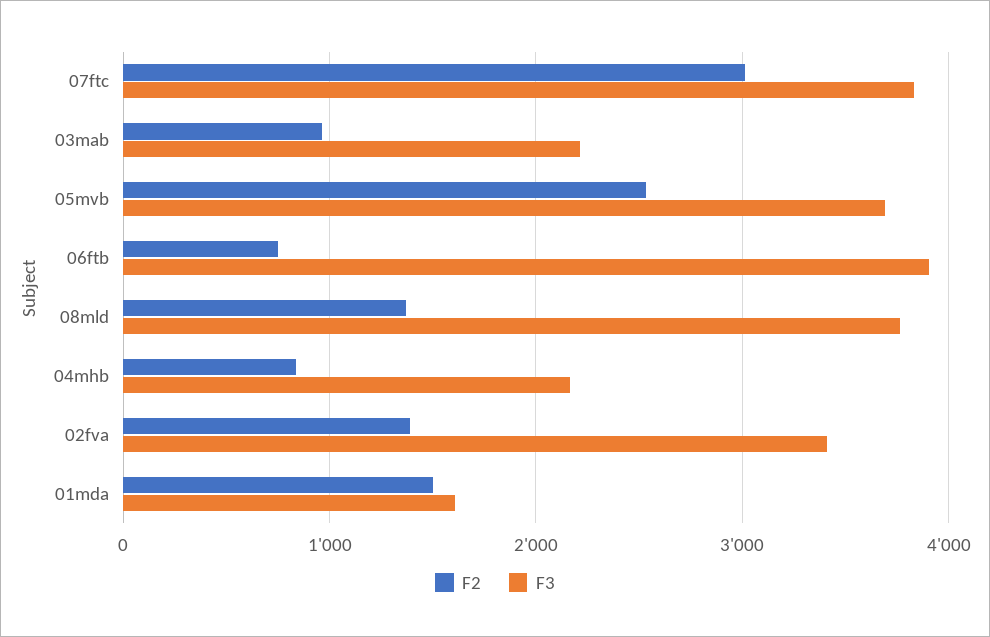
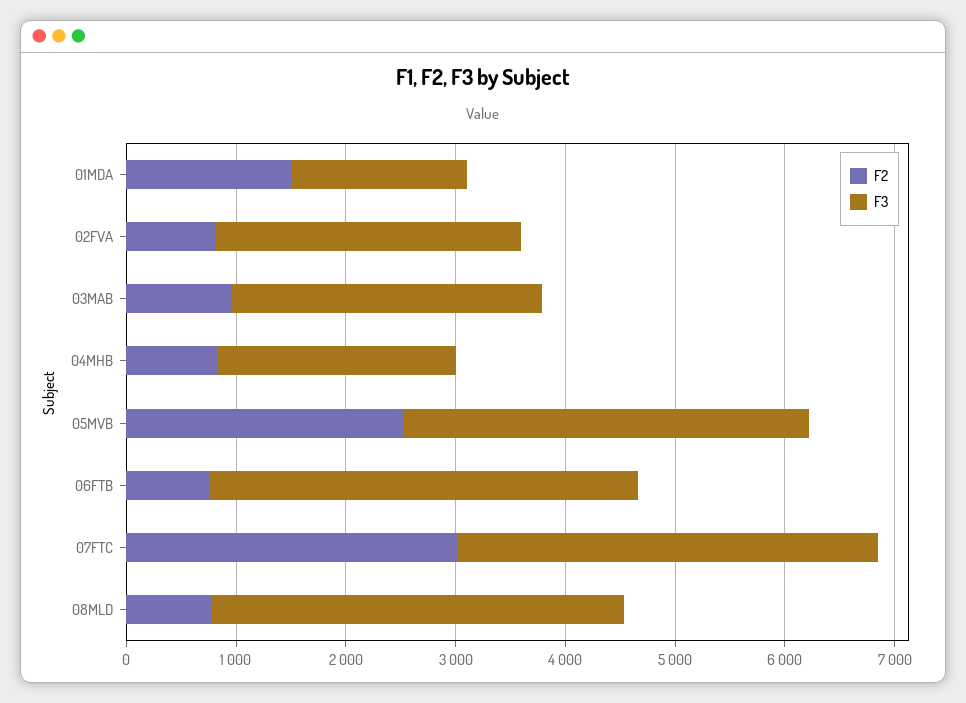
F3, 03mab: 2200 -> 2800
F2, 08mld: 1400 -> 800
F2, 02fva: 1400 -> 800
F3, 02fva: 3400 -> 2800

